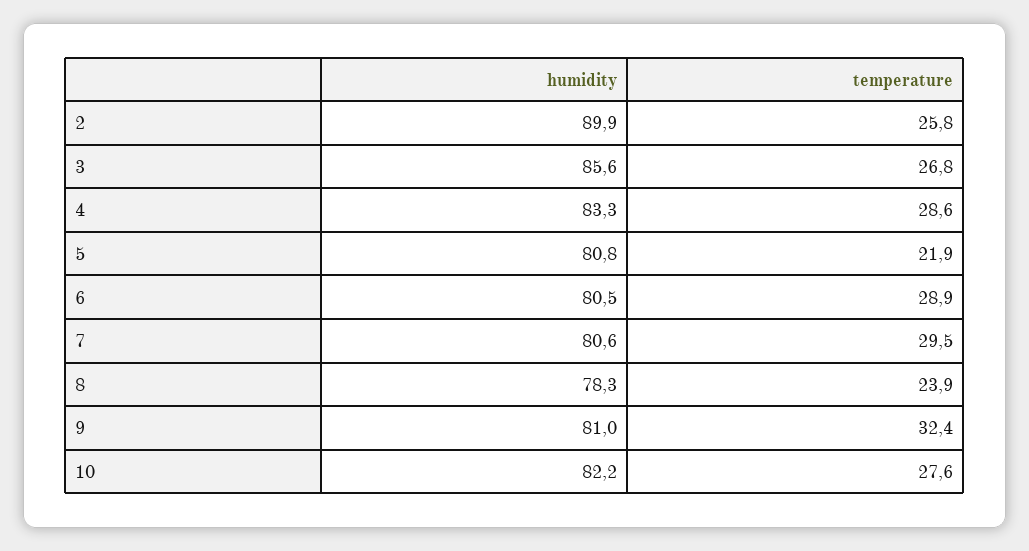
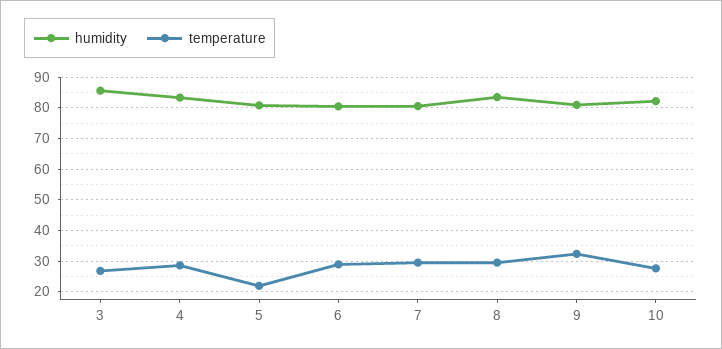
humidity, 2: 89.9 -> none
temperature, 2: 25.8 -> none
humidity, 8: 78.3 -> 84
temperature, 8: 23.9 -> 30

